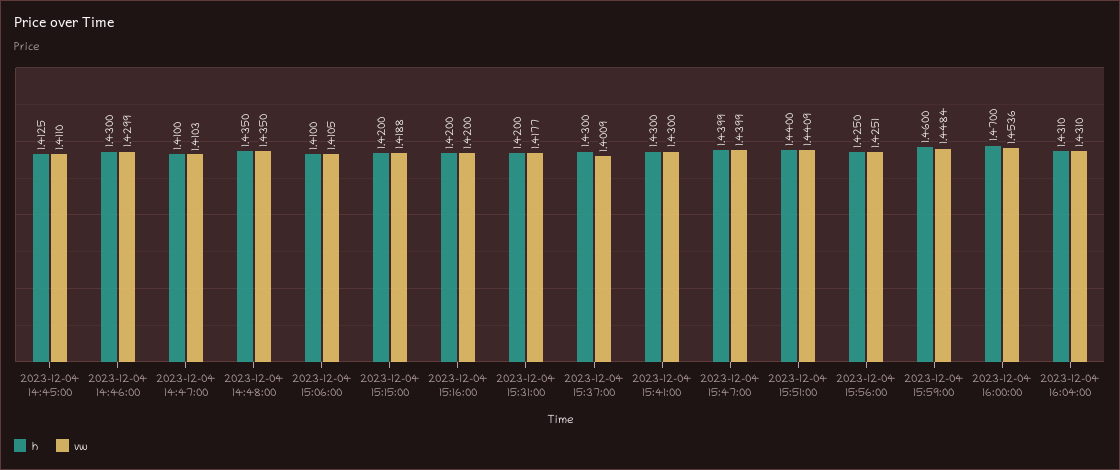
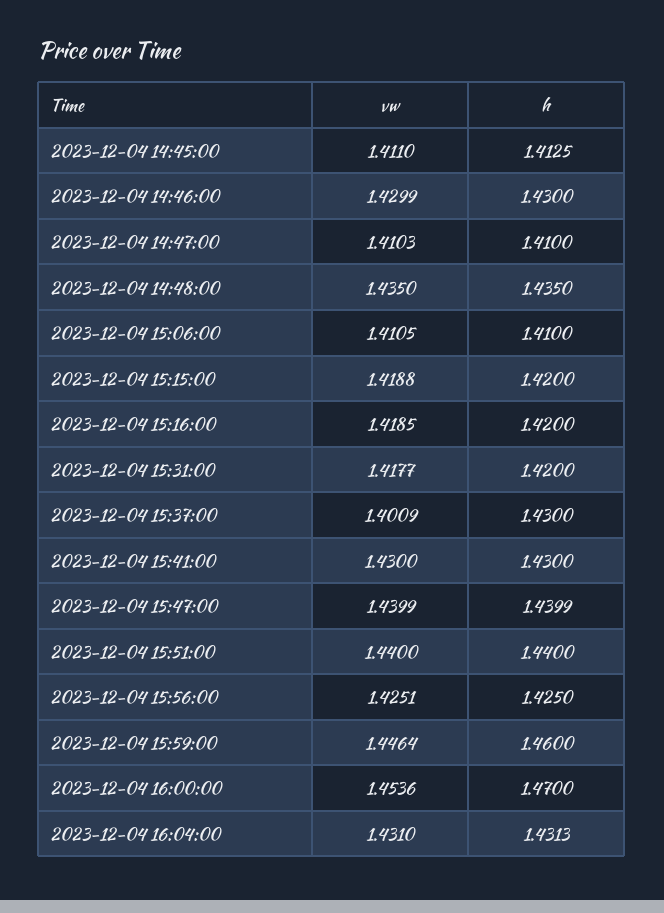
vw, 2023-12-04 15:16:00: 1.42 -> 1.4185
vw, 2023-12-04 15:51:00: 1.4409 -> 1.44
vw, 2023-12-04 15:59:00: 1.4484 -> 1.4464
h, 2023-12-04 16:04:00: 1.431 -> 1.4313

